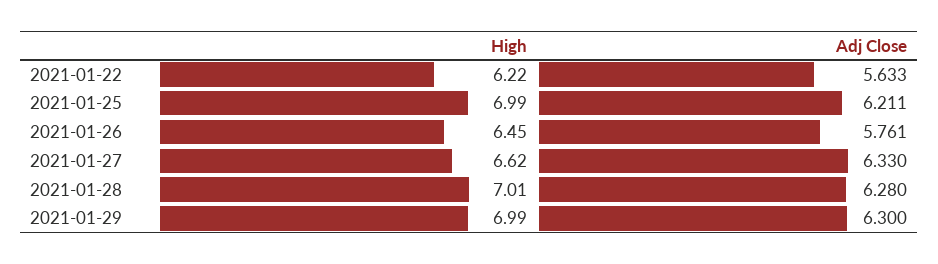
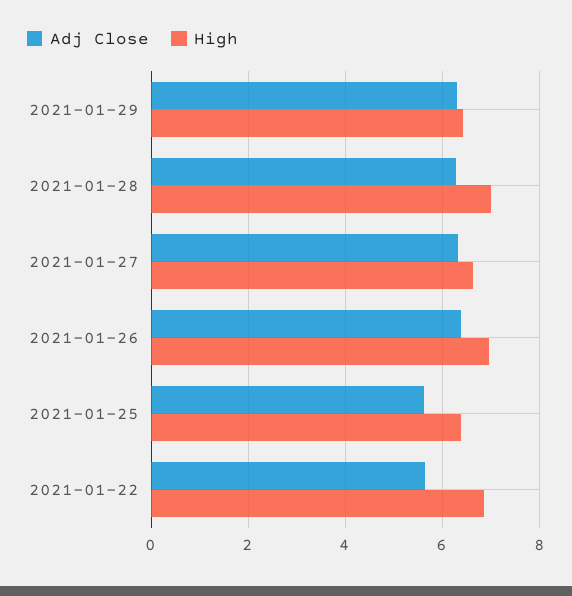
High, 2021-01-22: 6.22 -> 6.8
High, 2021-01-25: 6.99 -> 6.4
Adj Close, 2021-01-25: 6.211 -> 5.6
High, 2021-01-26: 6.45 -> 7
Adj Close, 2021-01-26: 5.761 -> 6.4
High, 2021-01-29: 6.99 -> 6.4

